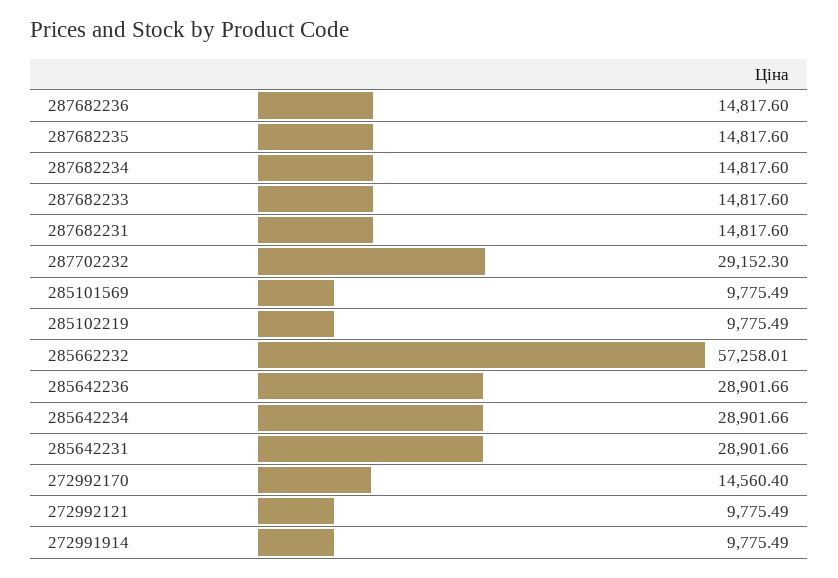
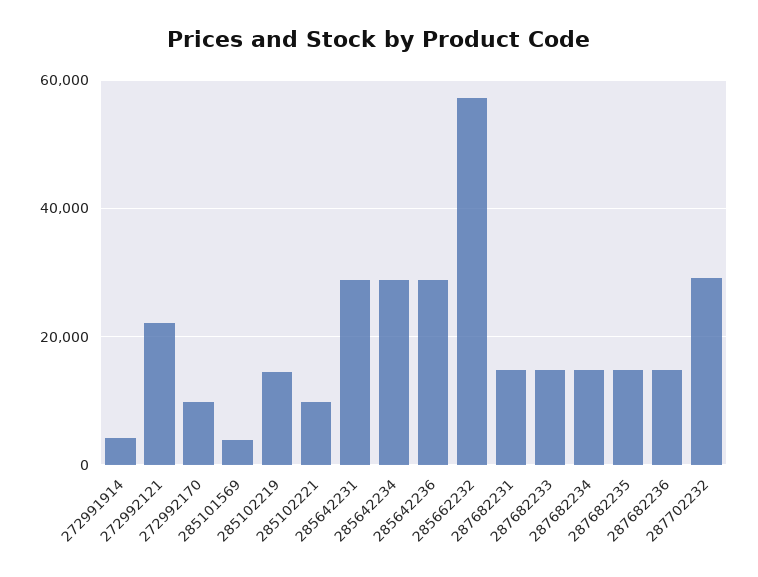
285101569: 9775.49 -> 4000
285102219: 9775.49 -> 14000
272992170: 14560.4 -> 10000
272992121: 9775.49 -> 22000
272991914: 9775.49 -> 4000
285102221: none -> 10000

